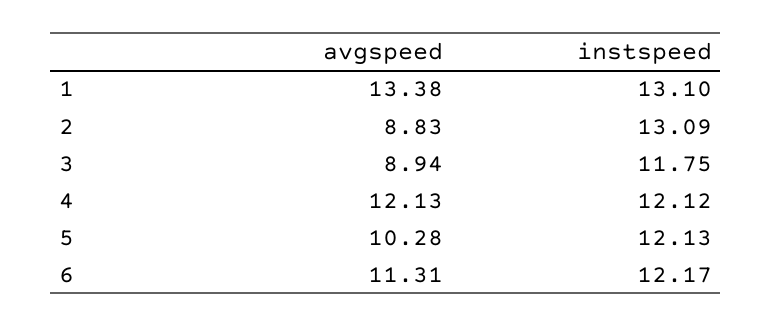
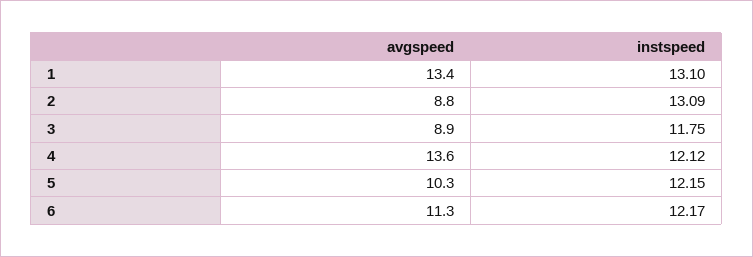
avgspeed, 4: 12.13 -> 13.6
instspeed, 5: 12.13 -> 12.15

